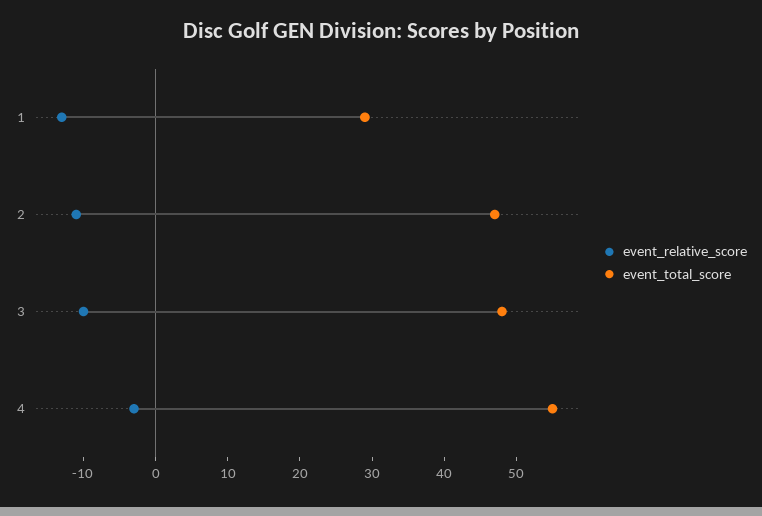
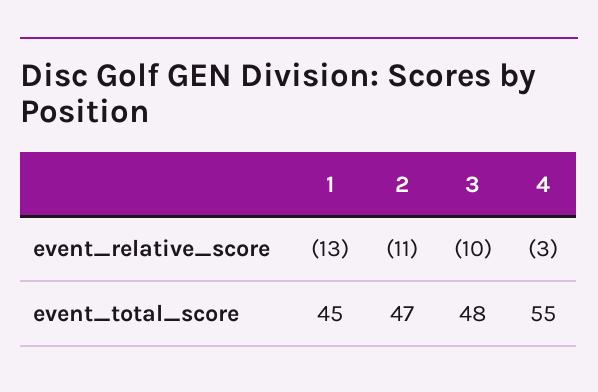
event_total_score, 1: 30 -> 45

